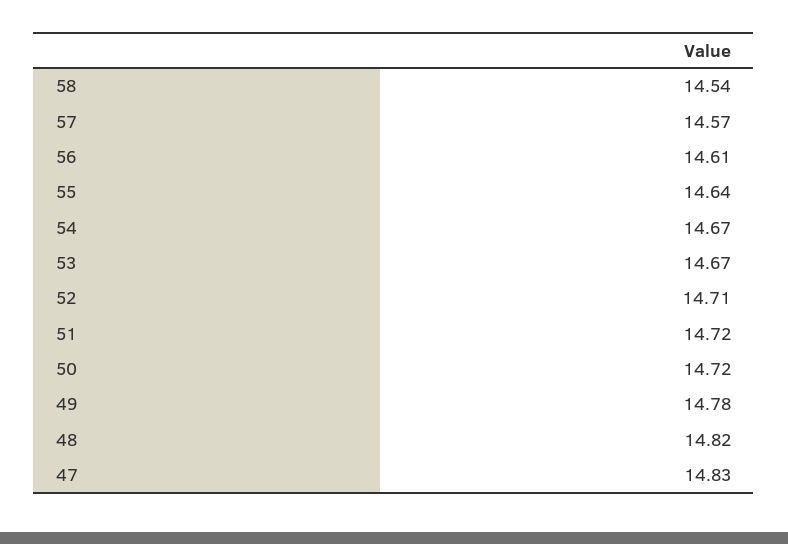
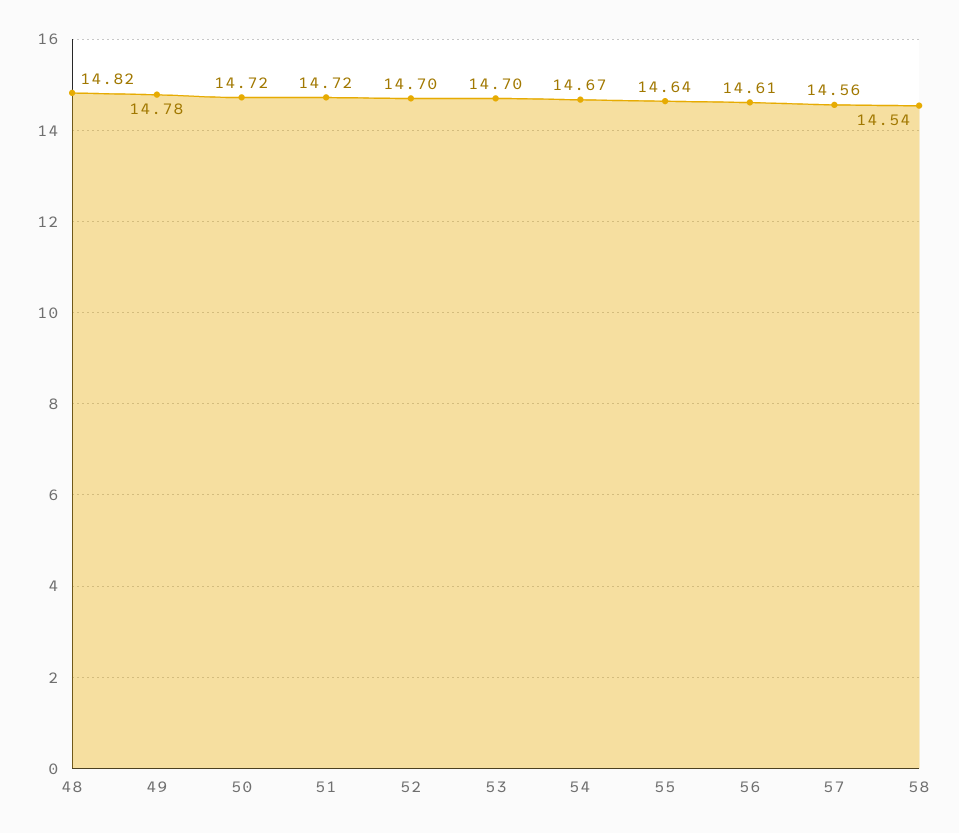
57: 14.57 -> 14.56
53: 14.67 -> 14.7
52: 14.71 -> 14.7
47: 14.83 -> none

